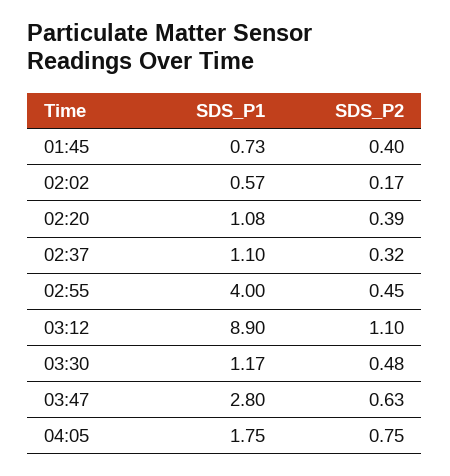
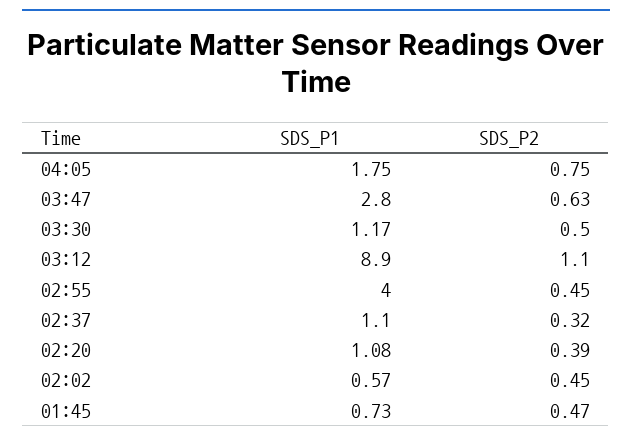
SDS_P2, 01:45: 0.4 -> 0.47
SDS_P2, 02:02: 0.17 -> 0.45
SDS_P2, 03:30: 0.48 -> 0.5

